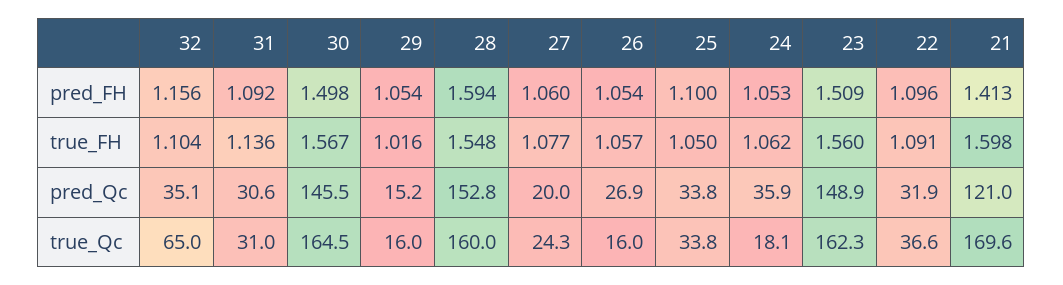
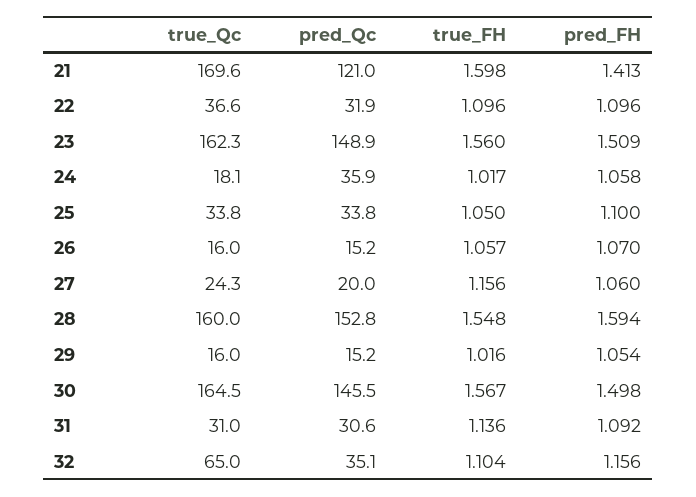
26, pred_FH: 1.054 -> 1.07
24, pred_FH: 1.053 -> 1.058
27, true_FH: 1.077 -> 1.156
24, true_FH: 1.062 -> 1.017
22, true_FH: 1.091 -> 1.096
26, pred_Qc: 26.9 -> 15.2

